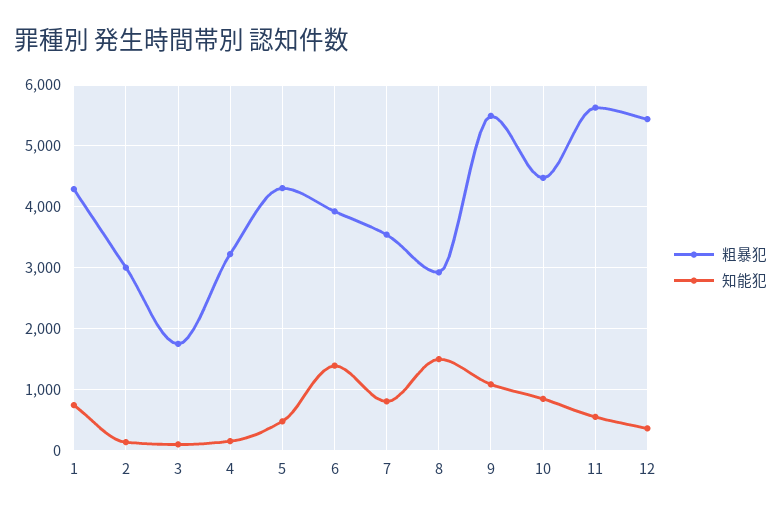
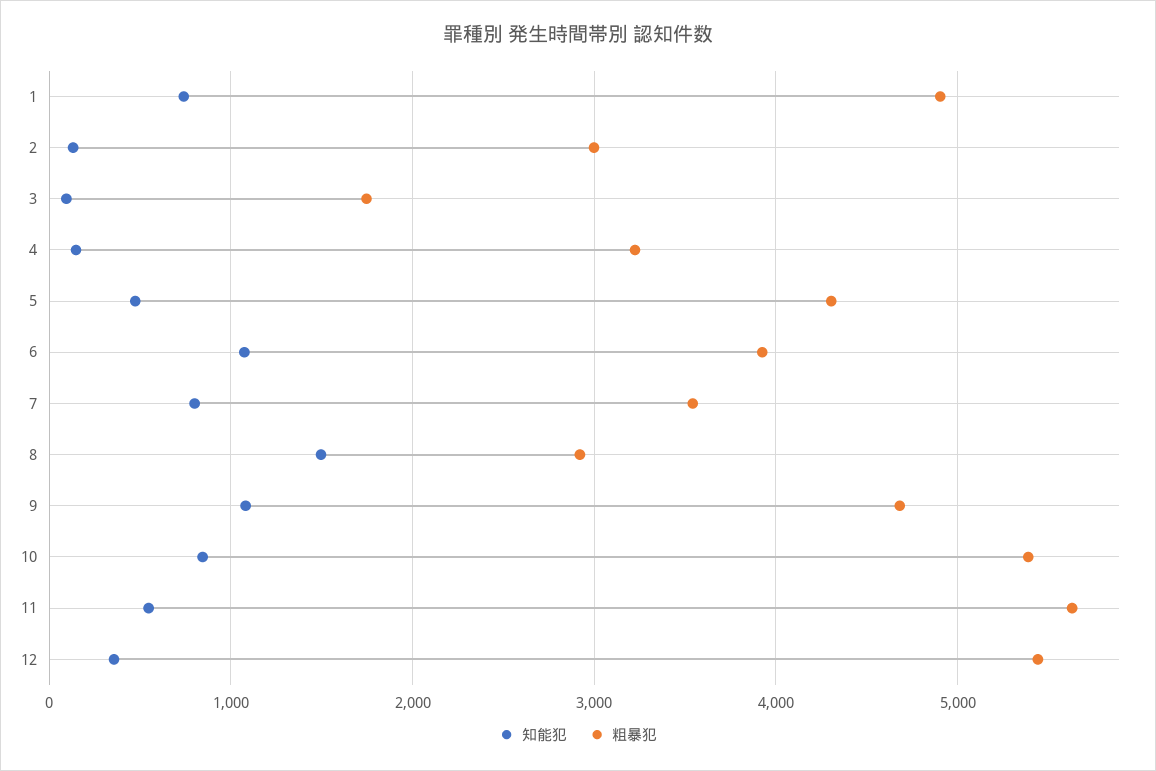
粗暴犯, 1: 4300 -> 4900
知能犯, 6: 1400 -> 1100
粗暴犯, 9: 5500 -> 4700
粗暴犯, 10: 4500 -> 5400

